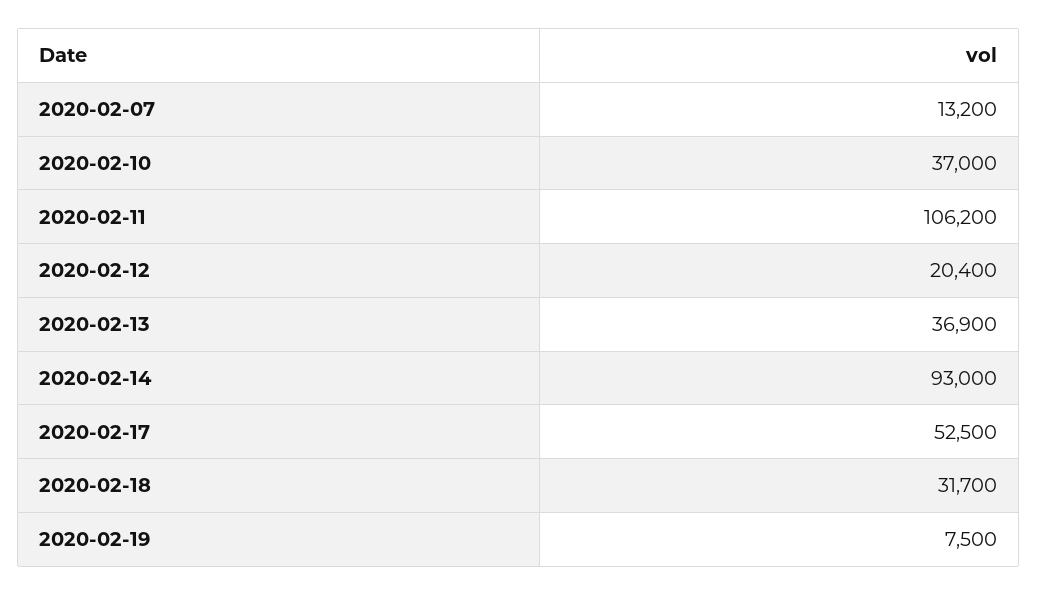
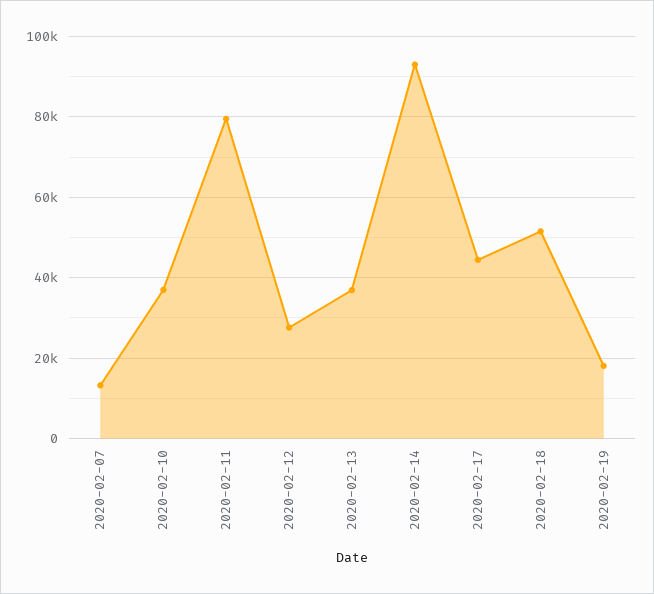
2020-02-11: 106200 -> 80000
2020-02-12: 20400 -> 28000
2020-02-17: 52500 -> 44000
2020-02-18: 31700 -> 52000
2020-02-19: 7500 -> 18000

